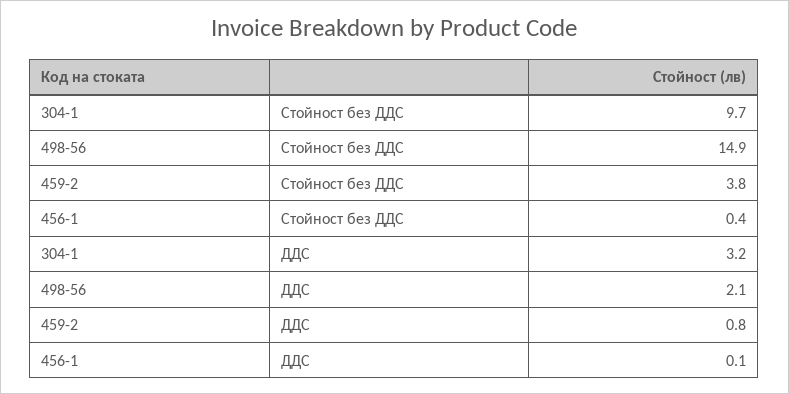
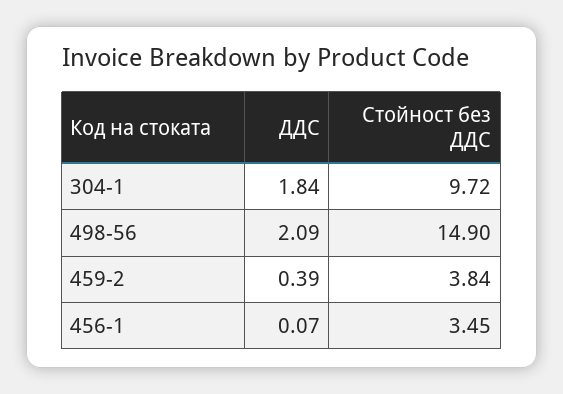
456-1, Стойност без ДДС: 0.4 -> 3.45
304-1, ДДС: 3.2 -> 1.84
459-2, ДДС: 0.8 -> 0.39

